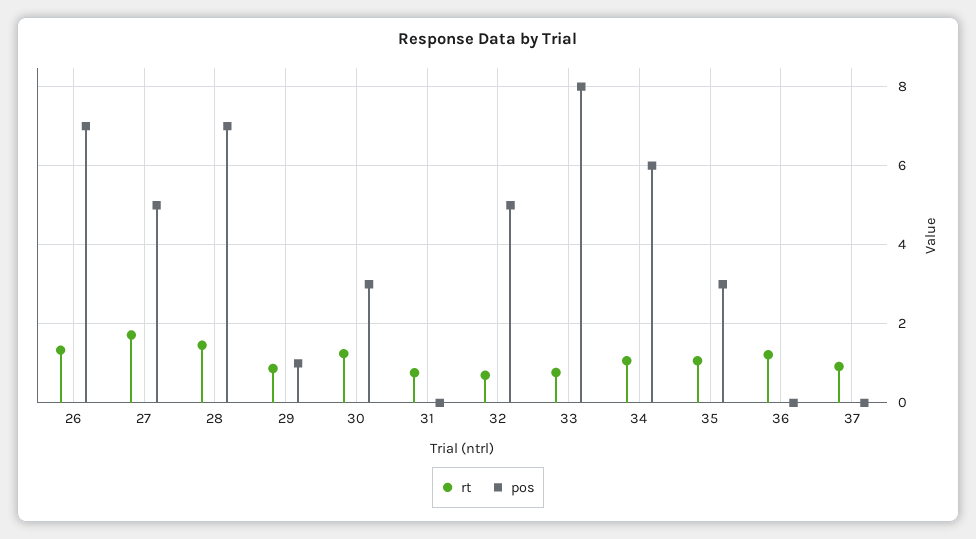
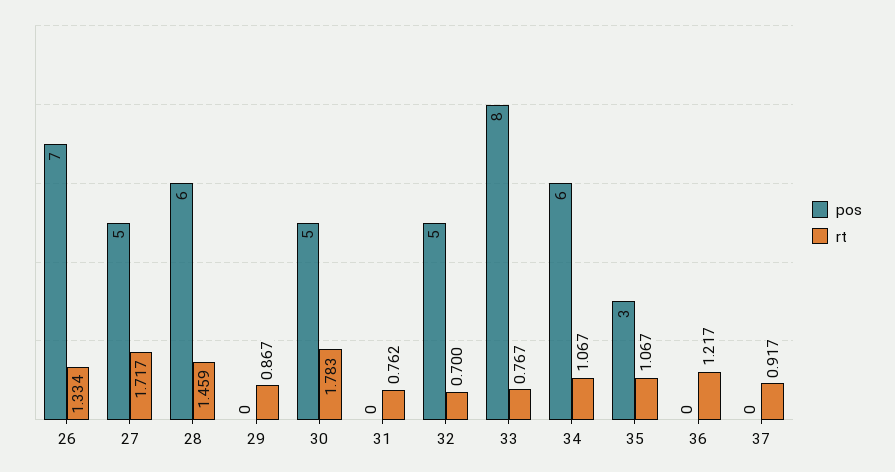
pos, 28: 7 -> 6
pos, 29: 1 -> 0
rt, 30: 1.2 -> 1.783
pos, 30: 3 -> 5

